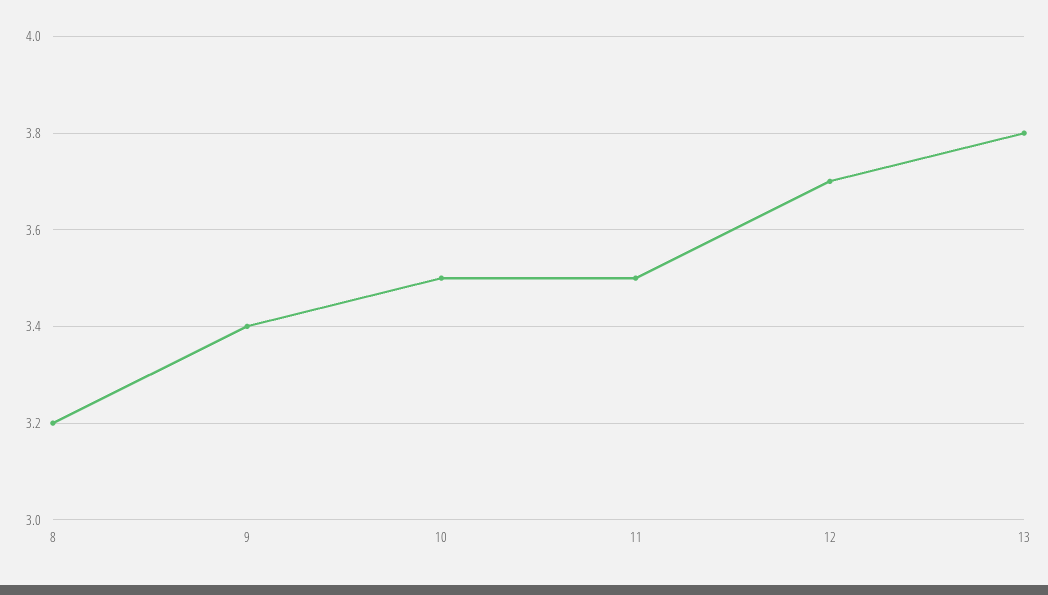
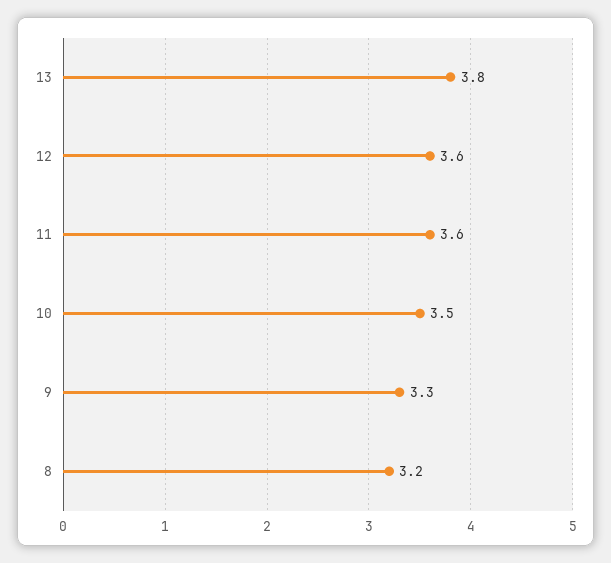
9: 3.4 -> 3.3
11: 3.5 -> 3.6
12: 3.7 -> 3.6

